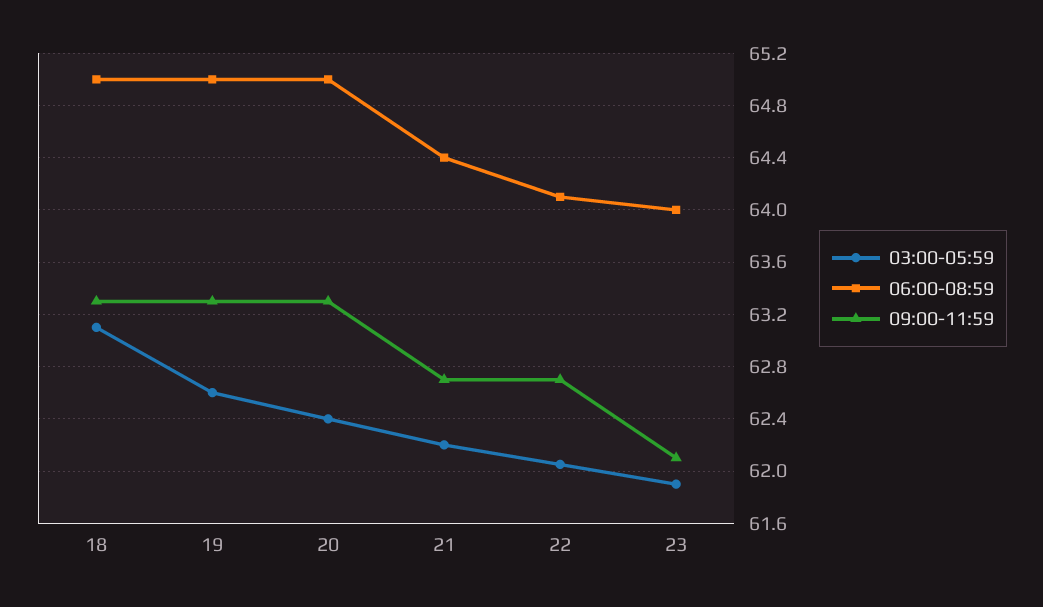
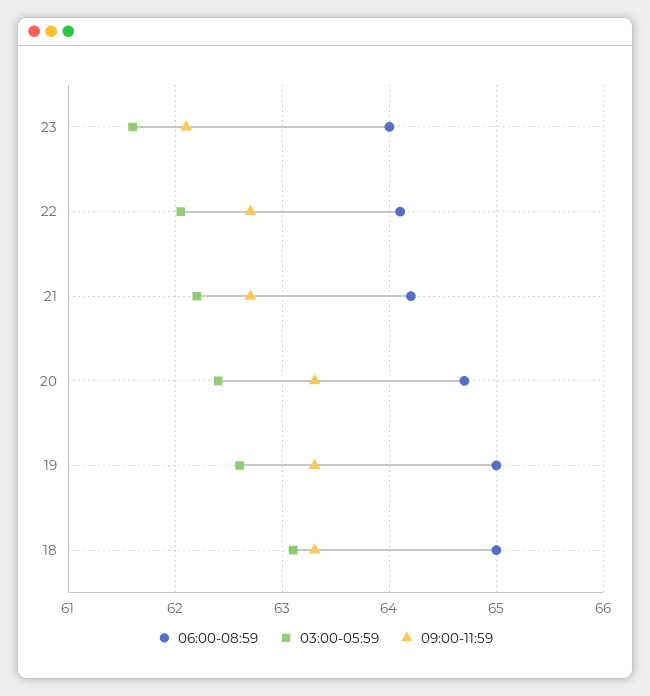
06:00-08:59, 20: 65 -> 64.7
06:00-08:59, 21: 64.4 -> 64.2
03:00-05:59, 23: 61.9 -> 61.6

